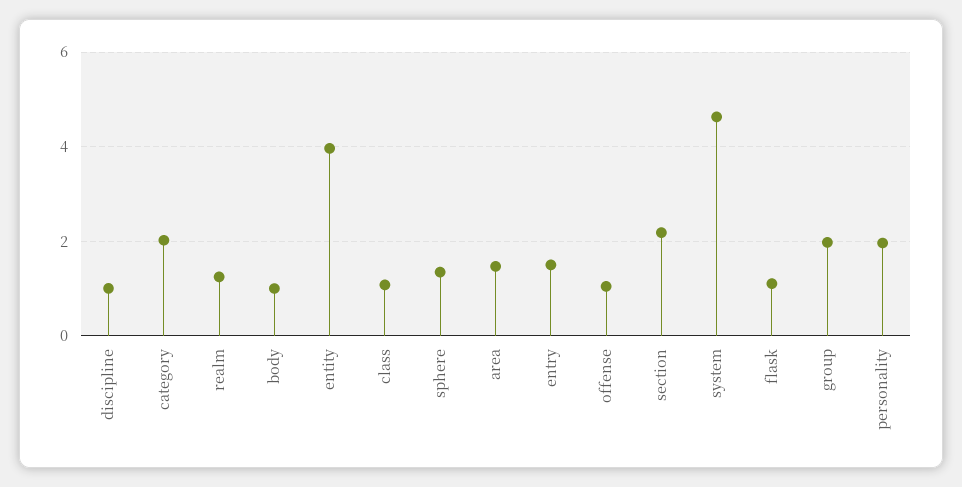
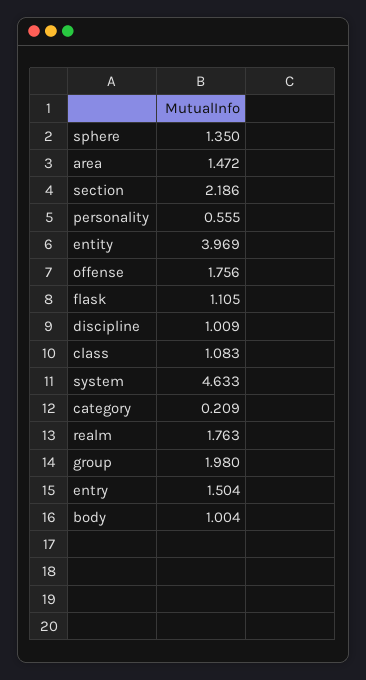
category: 2 -> 0.209
realm: 1.2 -> 1.763
offense: 1 -> 1.756
personality: 2 -> 0.555

